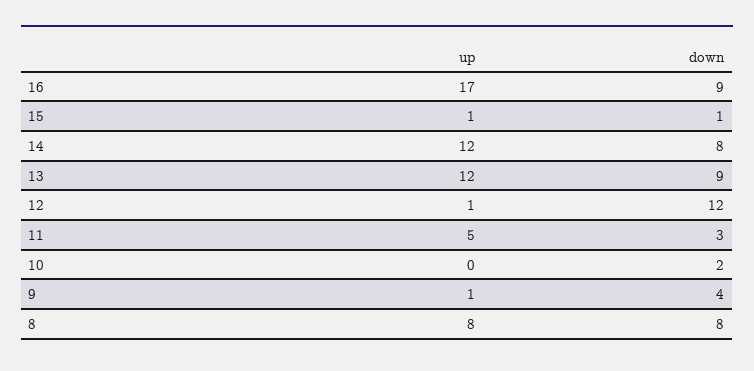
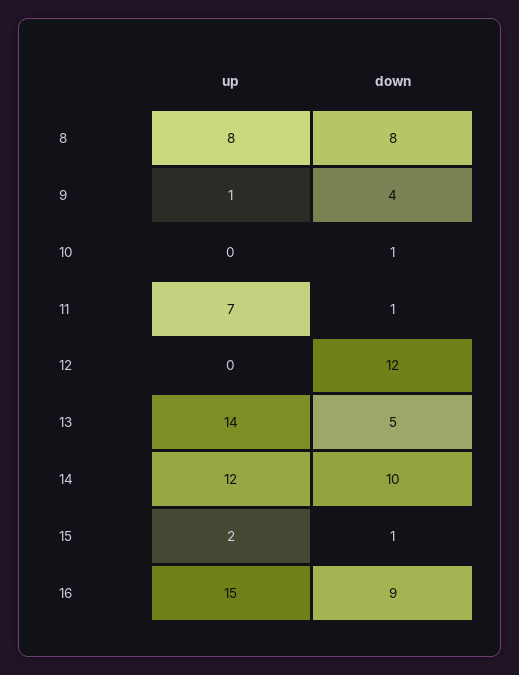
up, 16: 17 -> 15
up, 15: 1 -> 2
down, 14: 8 -> 10
up, 13: 12 -> 14
down, 13: 9 -> 5
up, 12: 1 -> 0
up, 11: 5 -> 7
down, 11: 3 -> 1
down, 10: 2 -> 1

